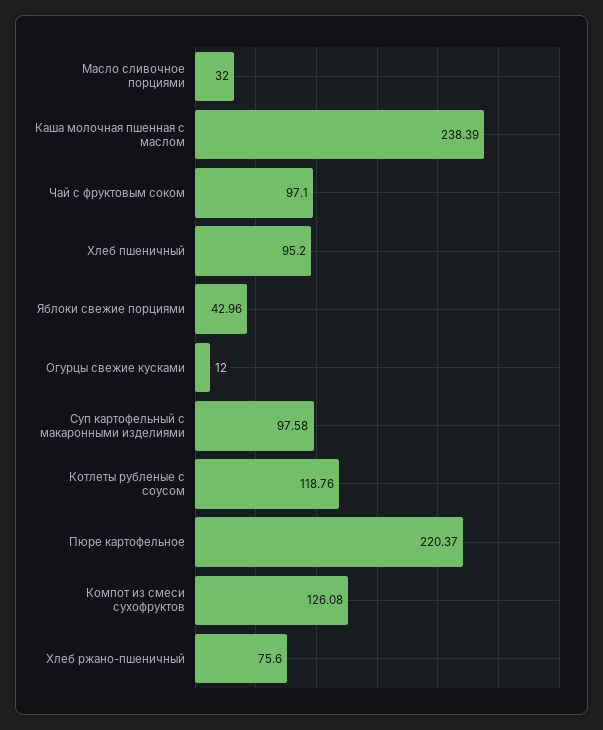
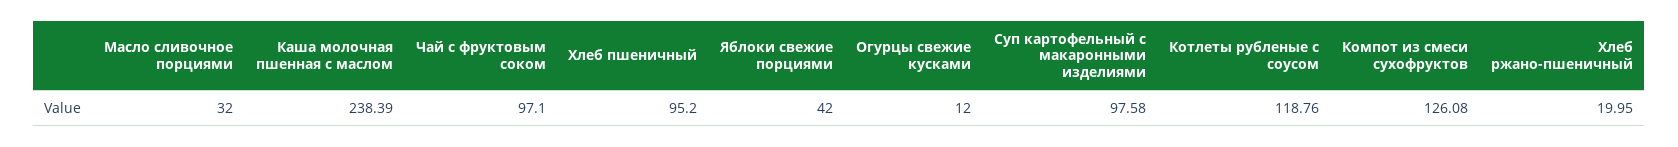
Яблоки свежие порциями: 42.96 -> 42
Пюре картофельное: 220.37 -> none
Хлеб ржано-пшеничный: 75.6 -> 19.95

